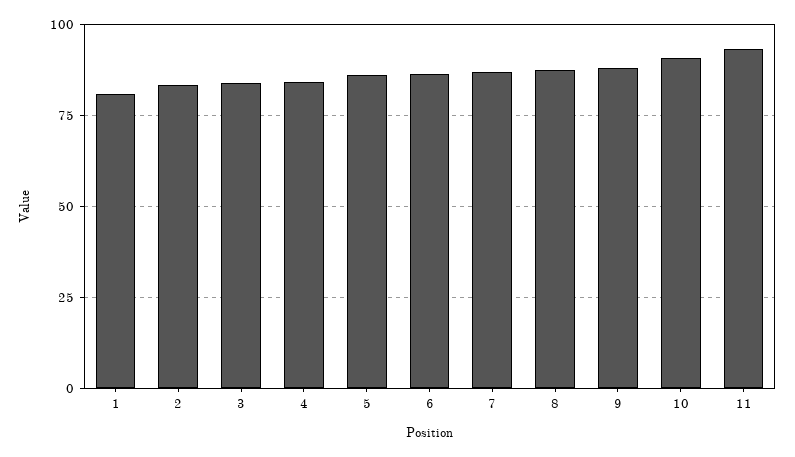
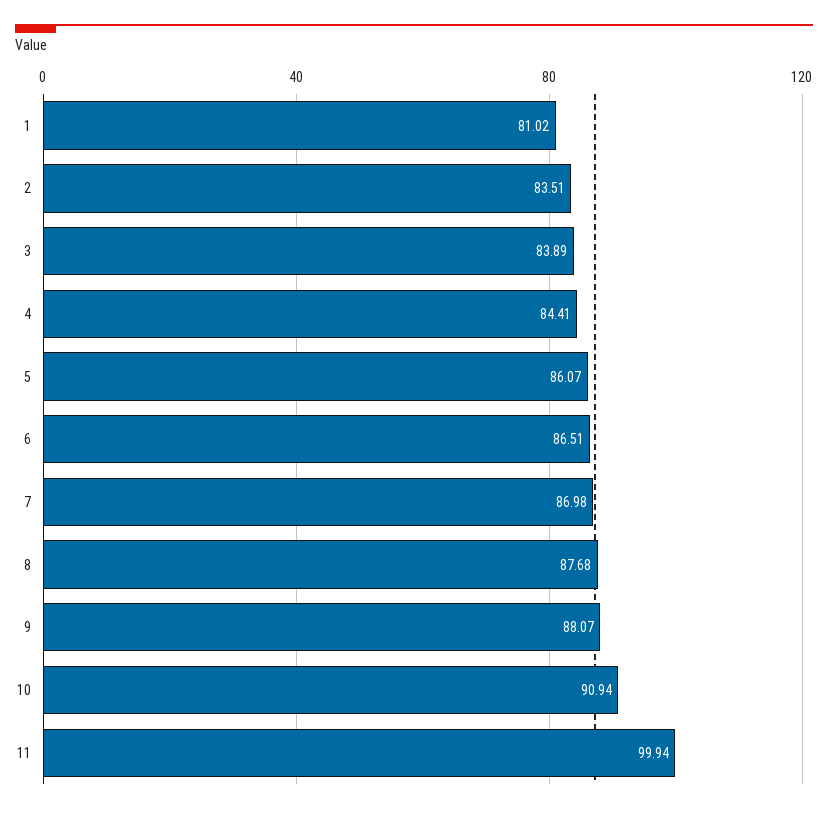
11: 92.5 -> 99.94

